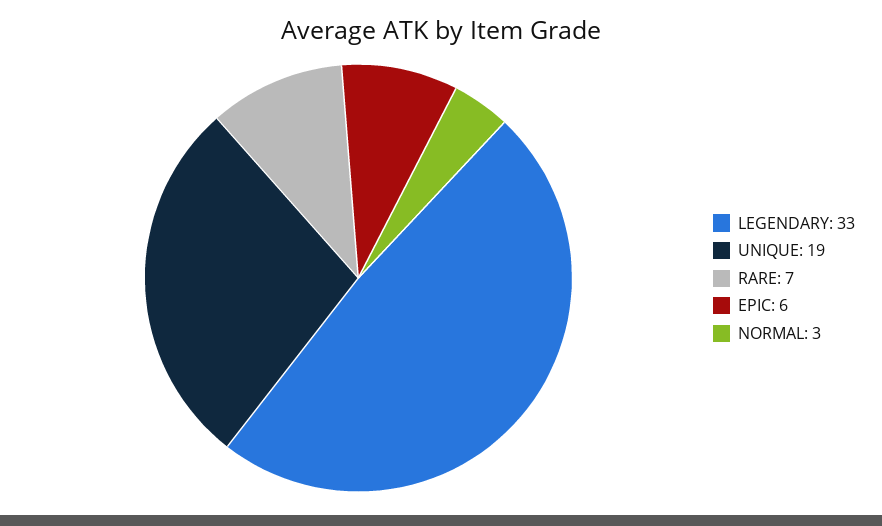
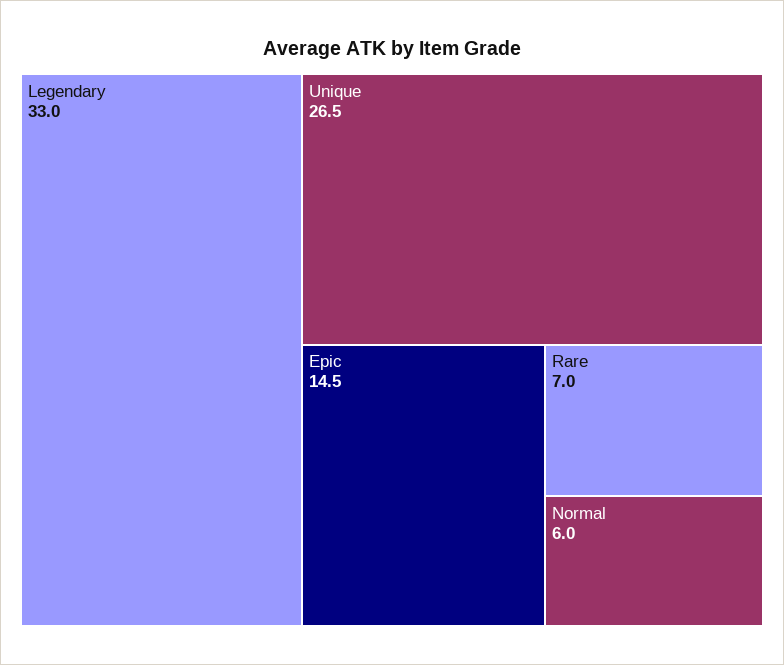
UNIQUE: 19 -> 26.5
EPIC: 6 -> 14.5
NORMAL: 3 -> 6

